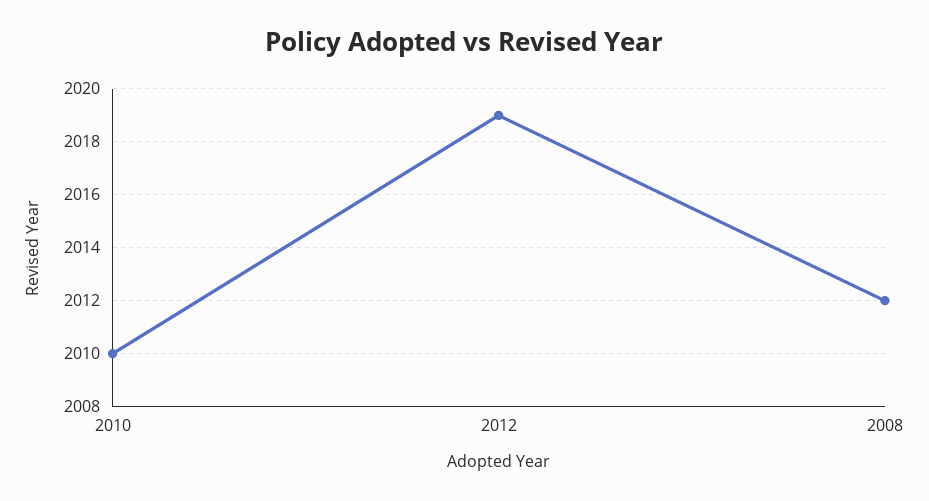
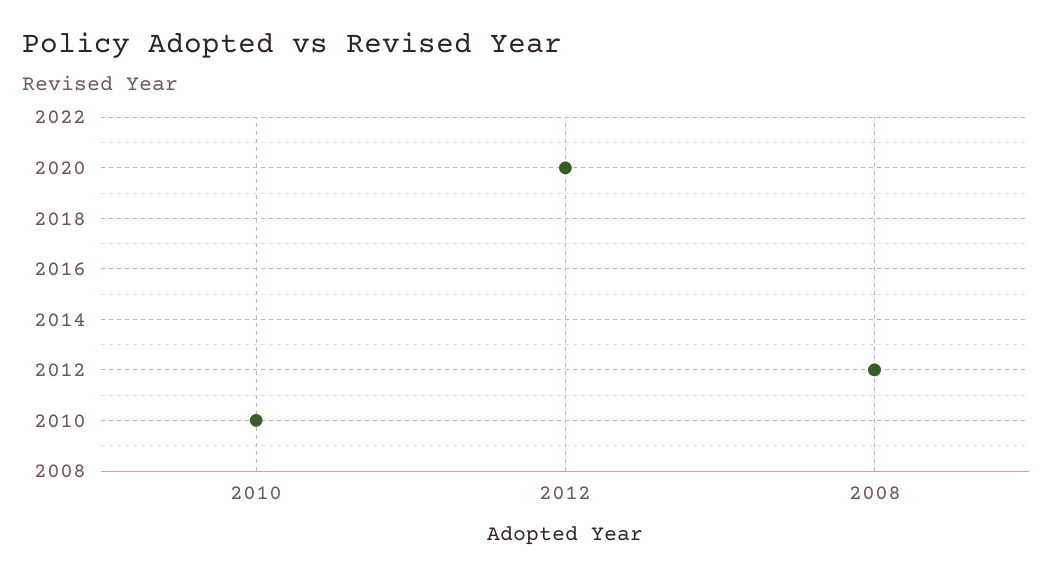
2012: 2019 -> 2020

